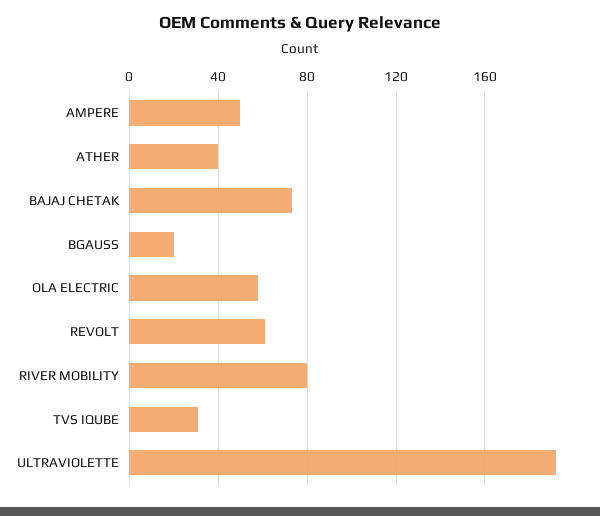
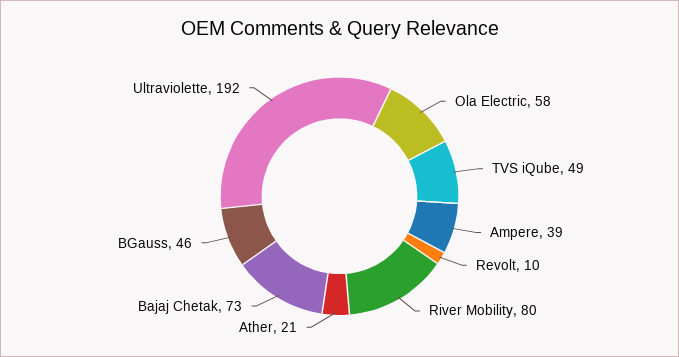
AMPERE: 50 -> 39
ATHER: 40 -> 21
BGAUSS: 20 -> 46
REVOLT: 60 -> 10
TVS IQUBE: 30 -> 49

